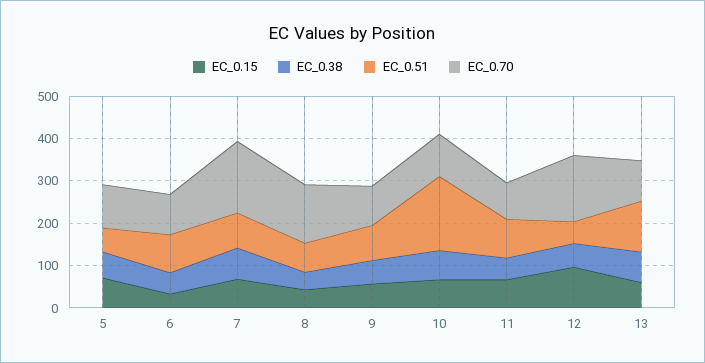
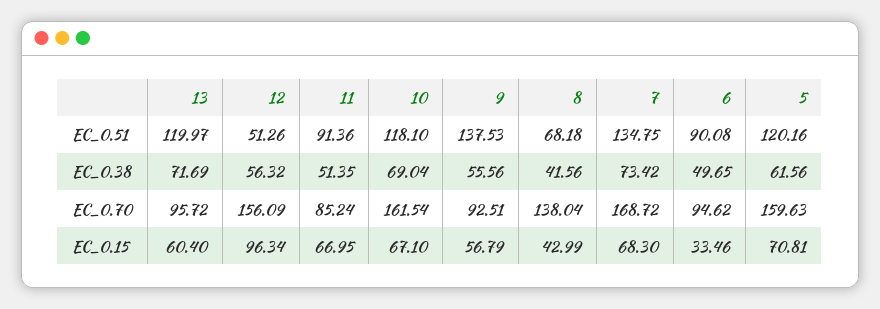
EC_0.51, 5: 60 -> 120.16
EC_0.70, 5: 100 -> 159.63
EC_0.51, 7: 80 -> 134.75
EC_0.51, 9: 80 -> 137.53
EC_0.51, 10: 180 -> 118.1
EC_0.70, 10: 100 -> 161.54

